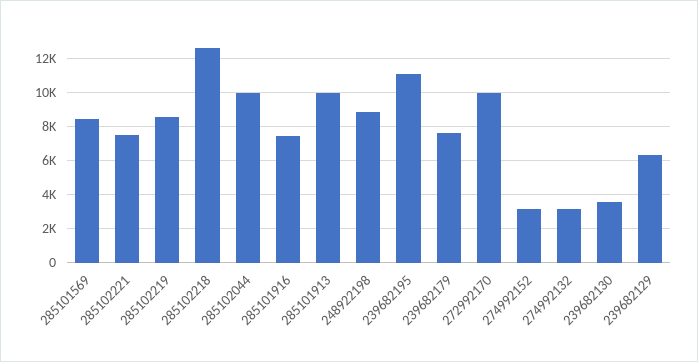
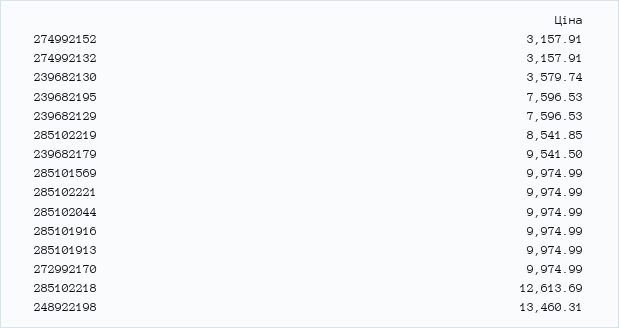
285101569: 8500 -> 9974.99
285102221: 7500 -> 9974.99
285101916: 7500 -> 9974.99
248922198: 9000 -> 13460.31
239682195: 11000 -> 7596.53
239682179: 7500 -> 9541.5
239682129: 6500 -> 7596.53

